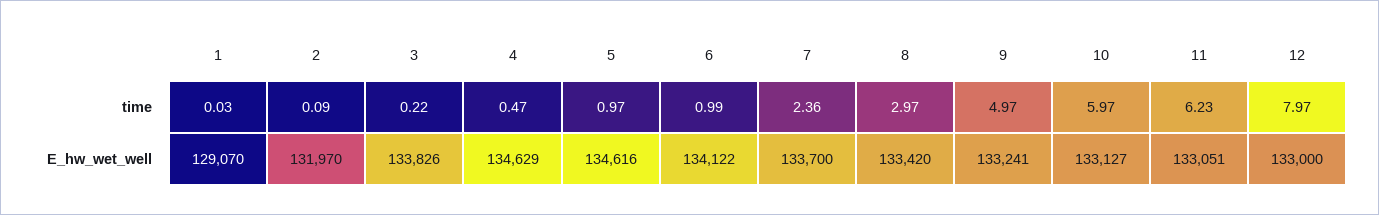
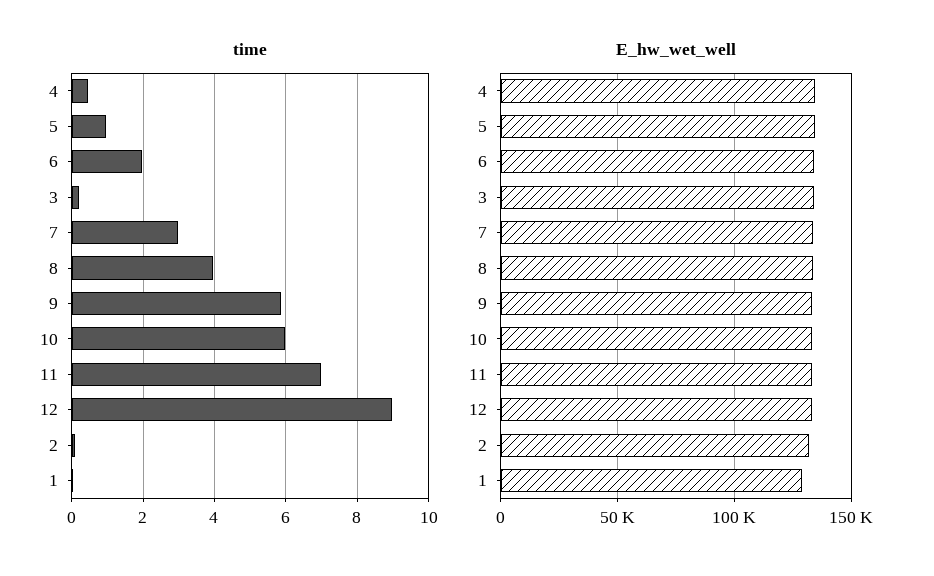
time, 6: 0.99 -> 2
time, 7: 2.36 -> 3
time, 8: 2.97 -> 4
time, 9: 4.97 -> 5.8
time, 11: 6.23 -> 7
time, 12: 7.97 -> 9

